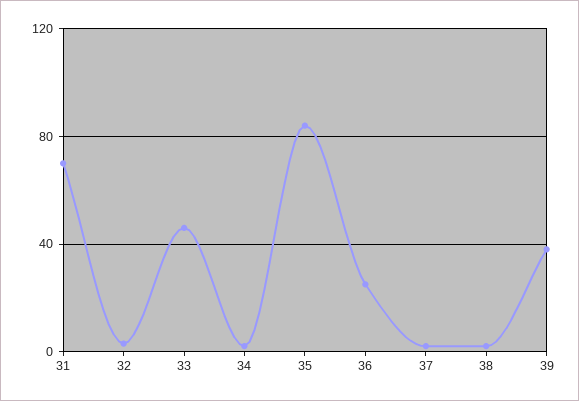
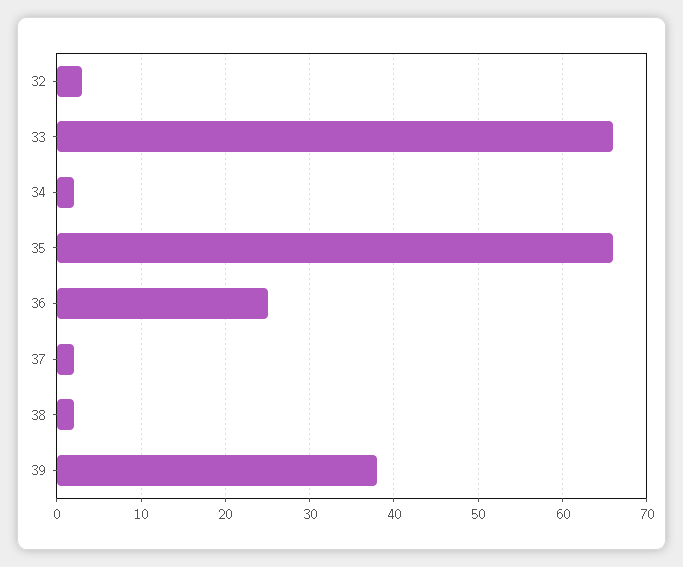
31: 70 -> none
33: 45 -> 66
35: 85 -> 66

